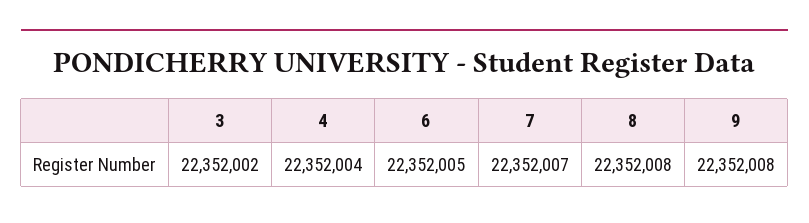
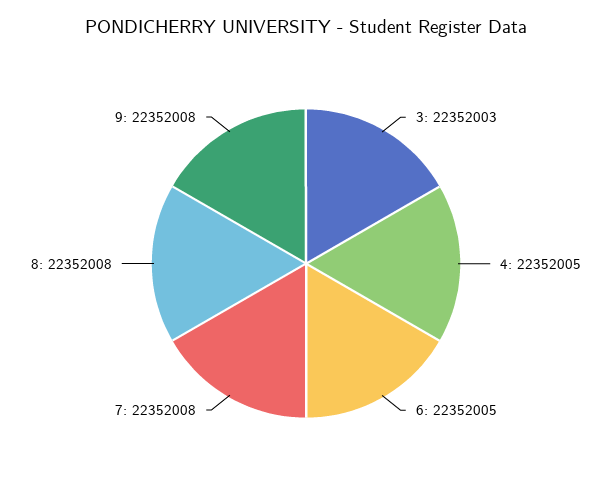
3: 22352002 -> 22352003
4: 22352004 -> 22352005
7: 22352007 -> 22352008

